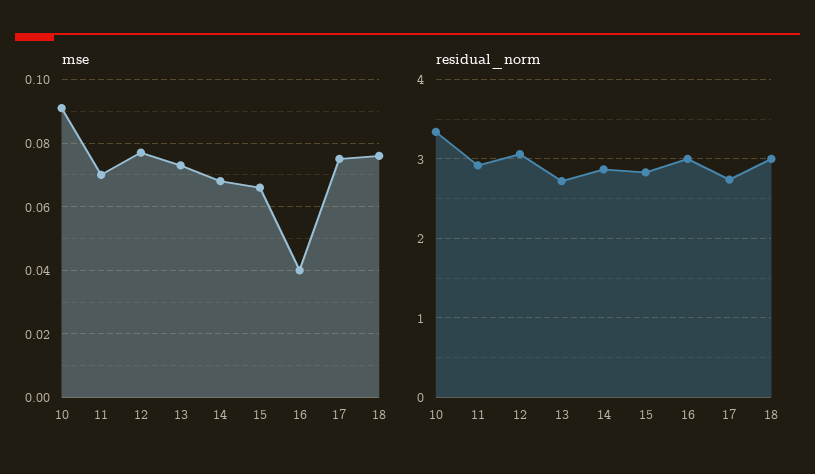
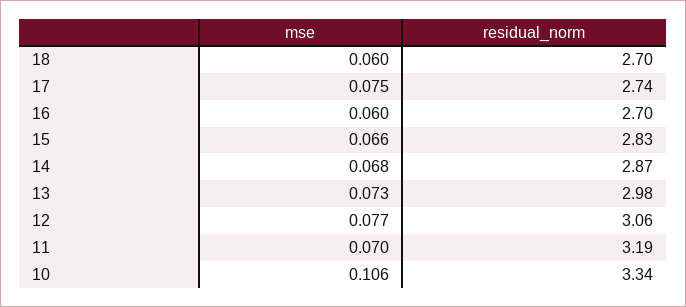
mse, 10: 0.09 -> 0.106
mse, 16: 0.04 -> 0.06
mse, 18: 0.075 -> 0.06
residual_norm, 11: 2.9 -> 3.19
residual_norm, 13: 2.7 -> 2.98
residual_norm, 16: 3 -> 2.7
residual_norm, 18: 3 -> 2.7

